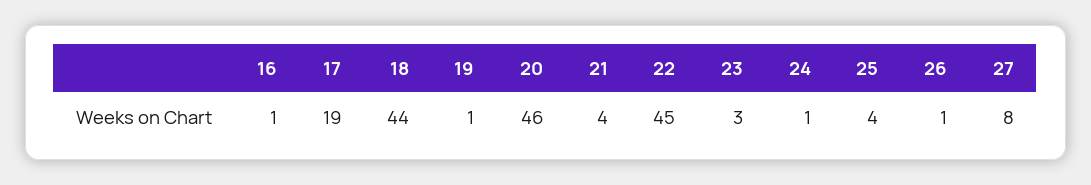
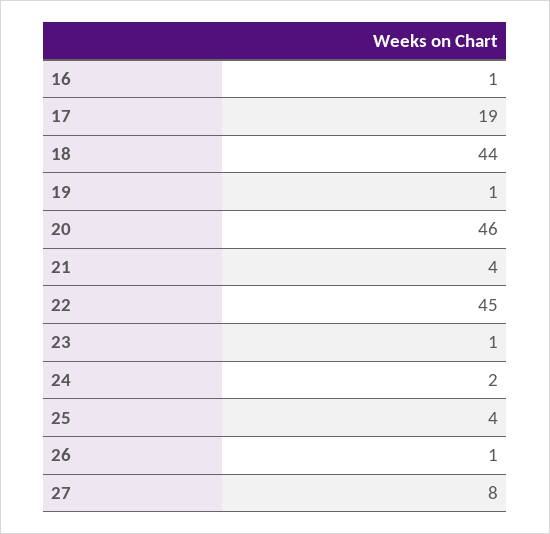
23: 3 -> 1
24: 1 -> 2

